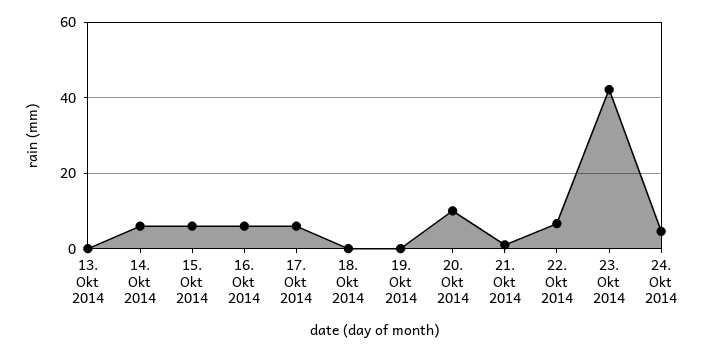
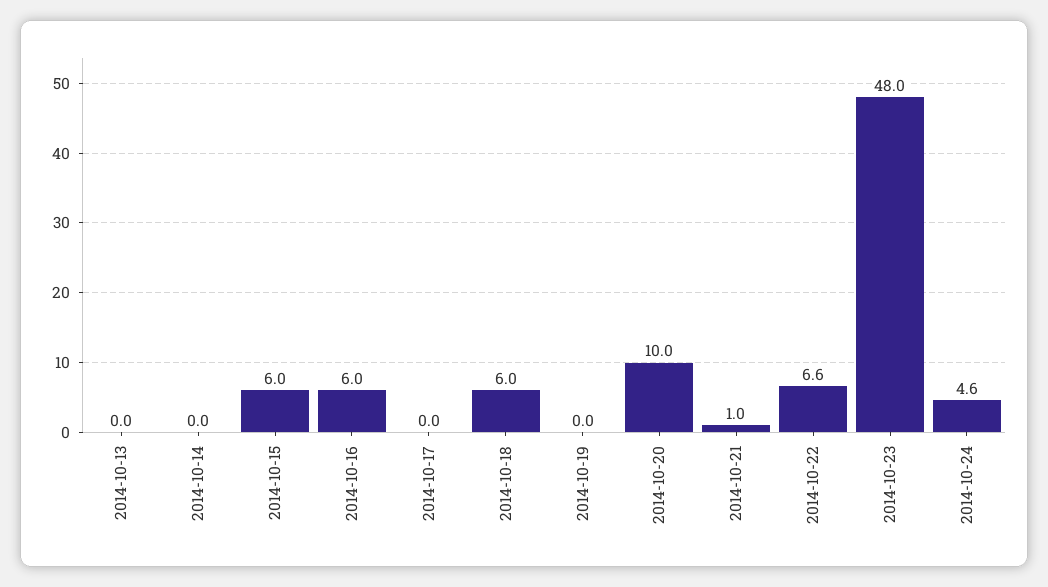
14. Okt 2014: 6 -> 0
17. Okt 2014: 6 -> 0
18. Okt 2014: 0 -> 6
23. Okt 2014: 42 -> 48

